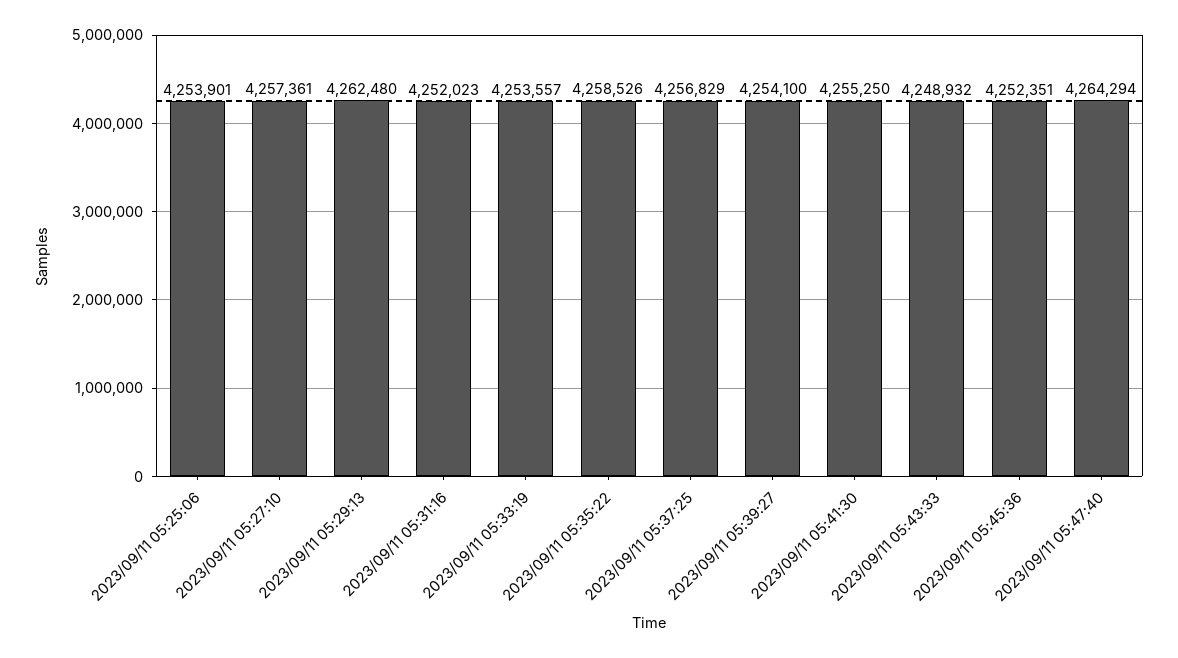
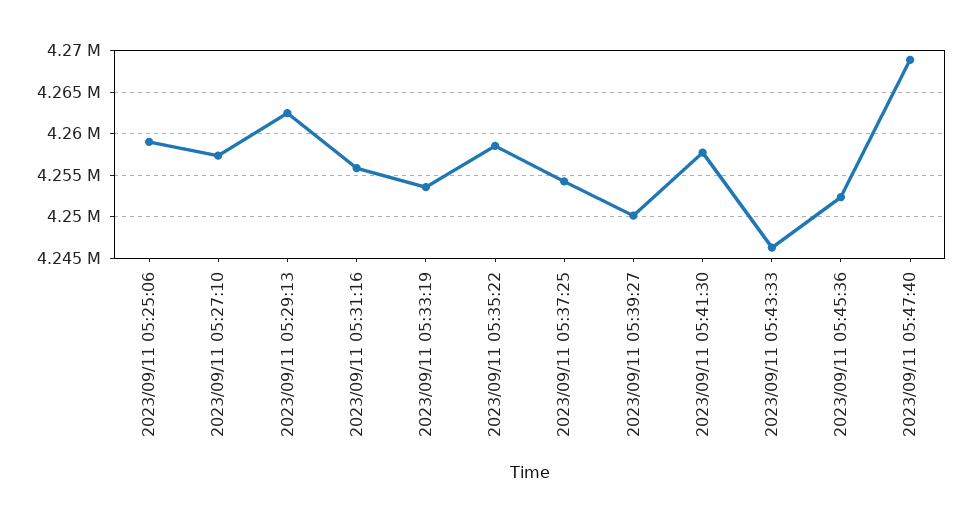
2023/09/11 05:25:06: 4253901 -> 4259000
2023/09/11 05:31:16: 4252023 -> 4256000
2023/09/11 05:37:25: 4256829 -> 4254000
2023/09/11 05:39:27: 4254100 -> 4250000
2023/09/11 05:41:30: 4255250 -> 4258000
2023/09/11 05:43:33: 4248932 -> 4246000
2023/09/11 05:47:40: 4264294 -> 4269000

